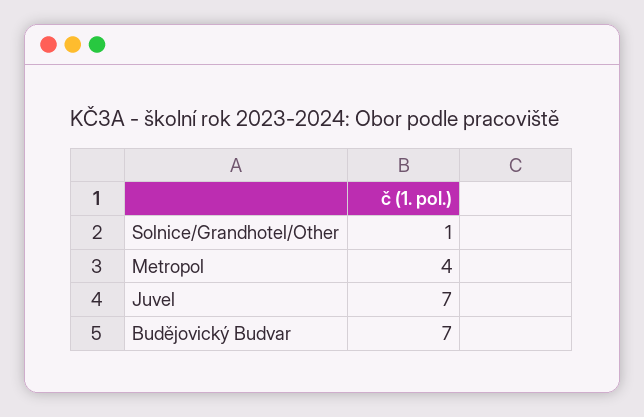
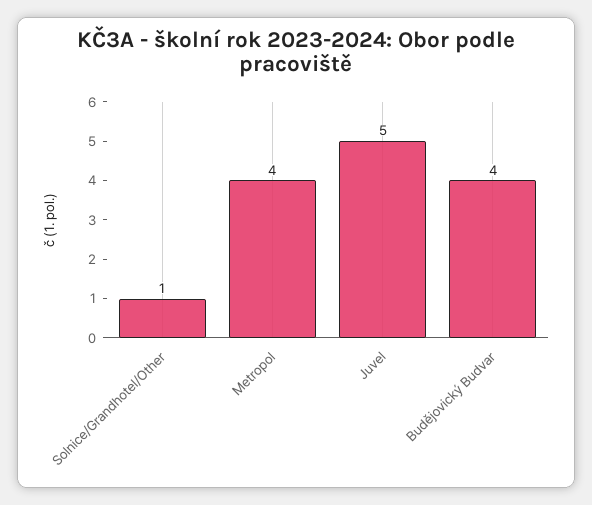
Juvel: 7 -> 5
Budějovický Budvar: 7 -> 4

